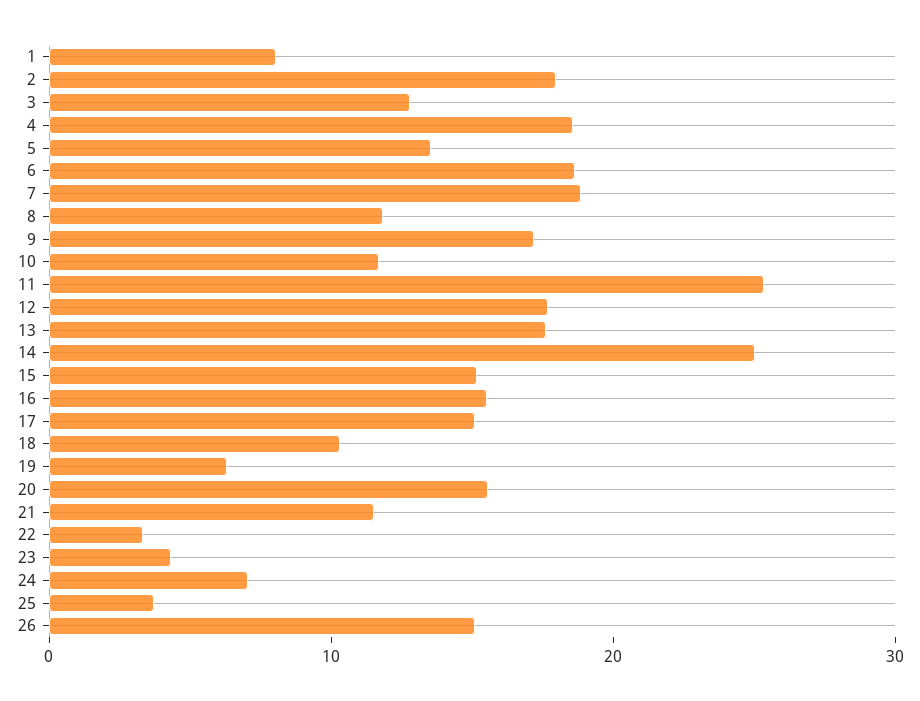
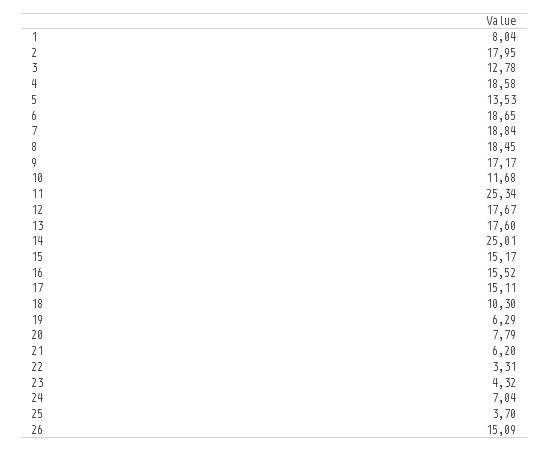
8: 12 -> 18.45
20: 16 -> 7.79
21: 12 -> 6.2

